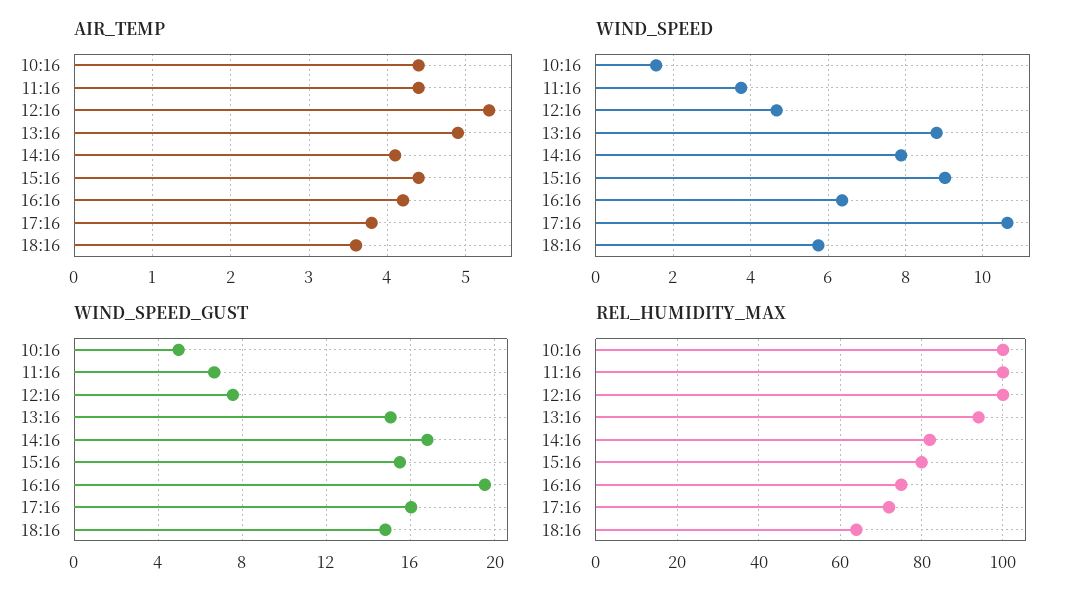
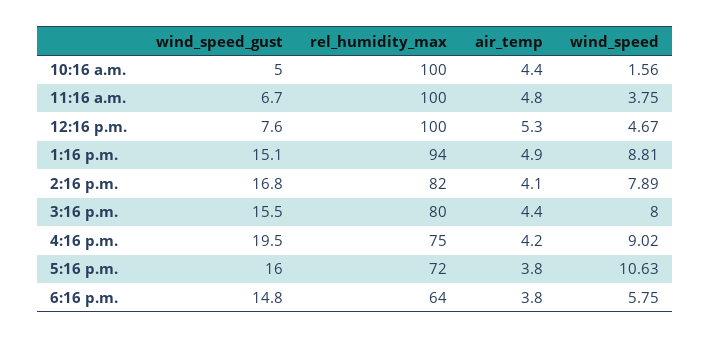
AIR_TEMP, 11:16: 4.4 -> 4.8
AIR_TEMP, 18:16: 3.6 -> 3.8
WIND_SPEED, 15:16: 9 -> 8
WIND_SPEED, 16:16: 6.4 -> 9.02

